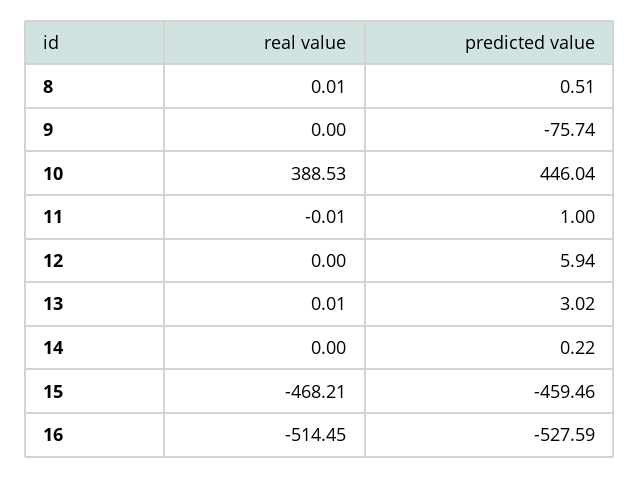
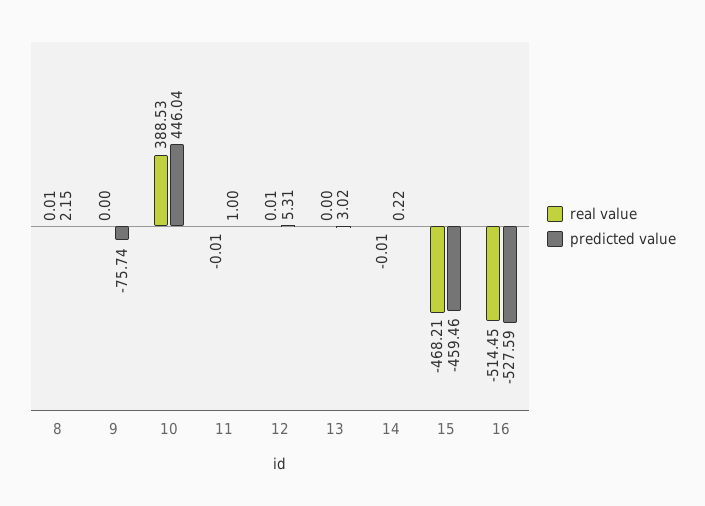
predicted value, 8: 0.51 -> 2.15
real value, 12: 0 -> 0.01
predicted value, 12: 5.94 -> 5.31
real value, 13: 0.01 -> 0
real value, 14: 0 -> -0.01

